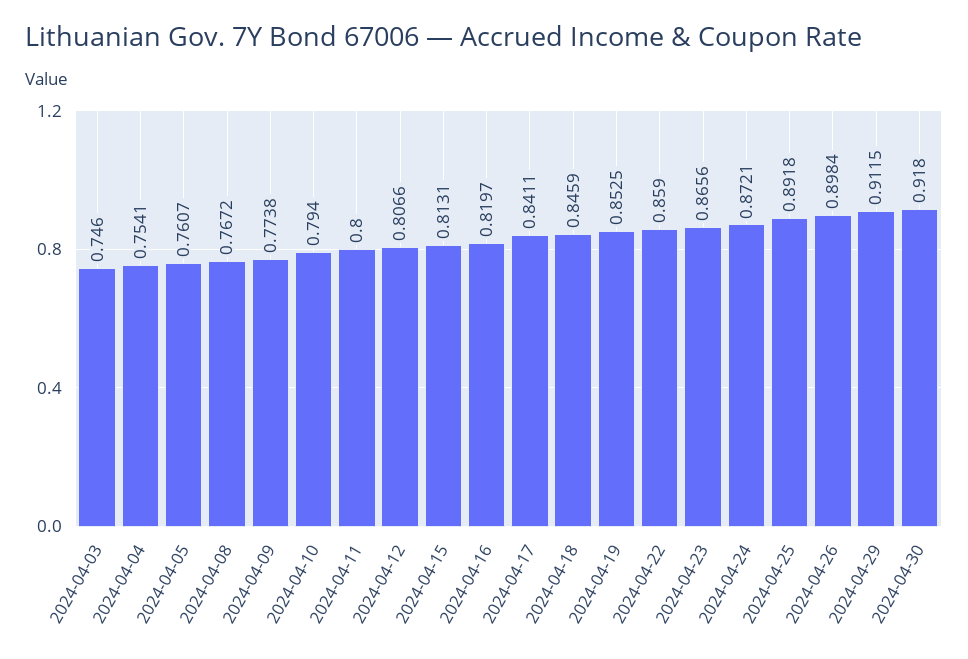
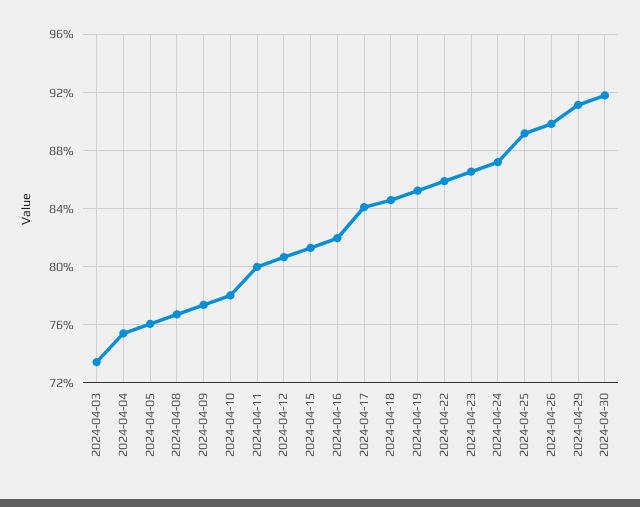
2024-04-03: 0.746 -> 0.735
2024-04-10: 0.794 -> 0.78

